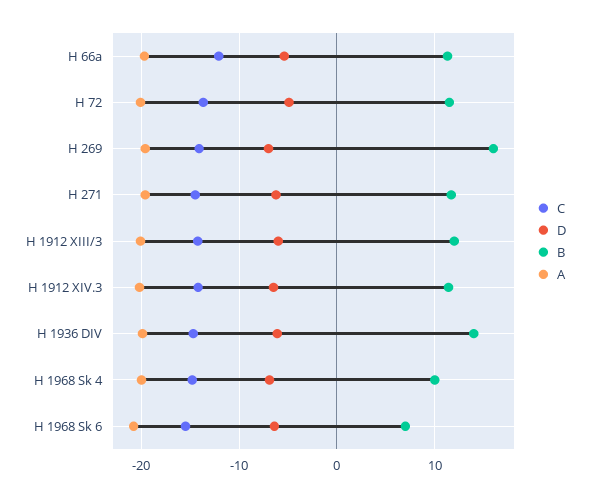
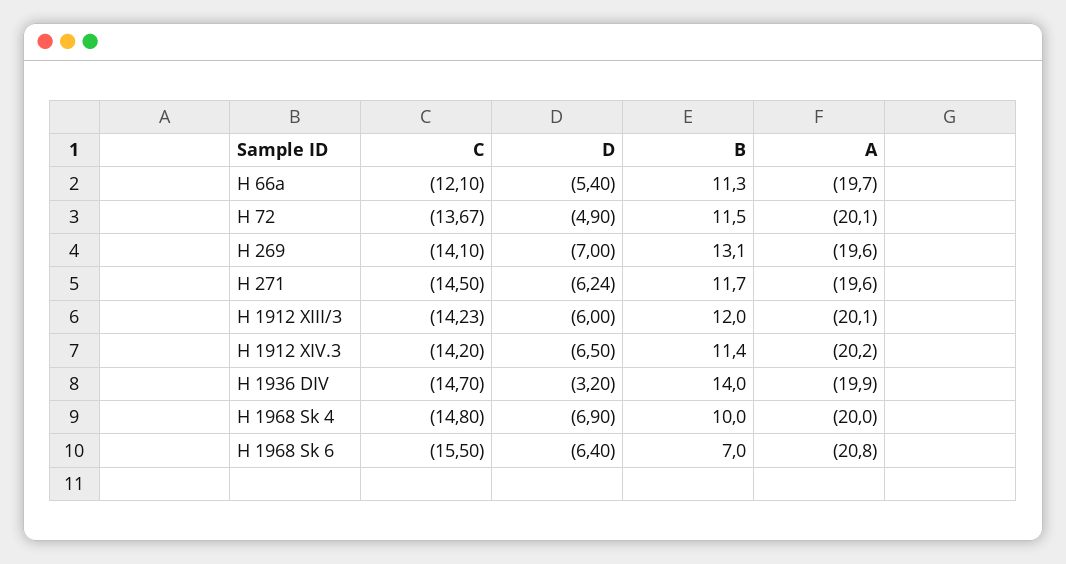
B, H 269: 16 -> 13.1
D, H 1936 DIV: -6 -> -3.2

